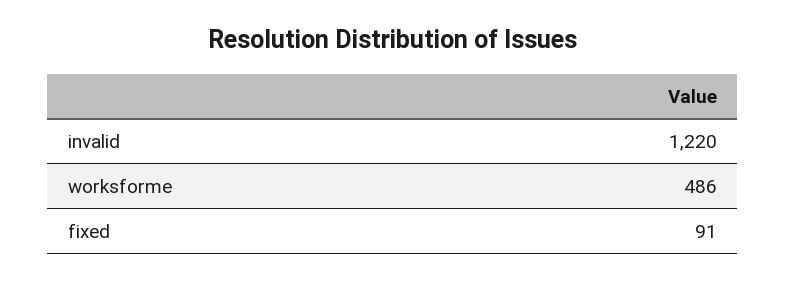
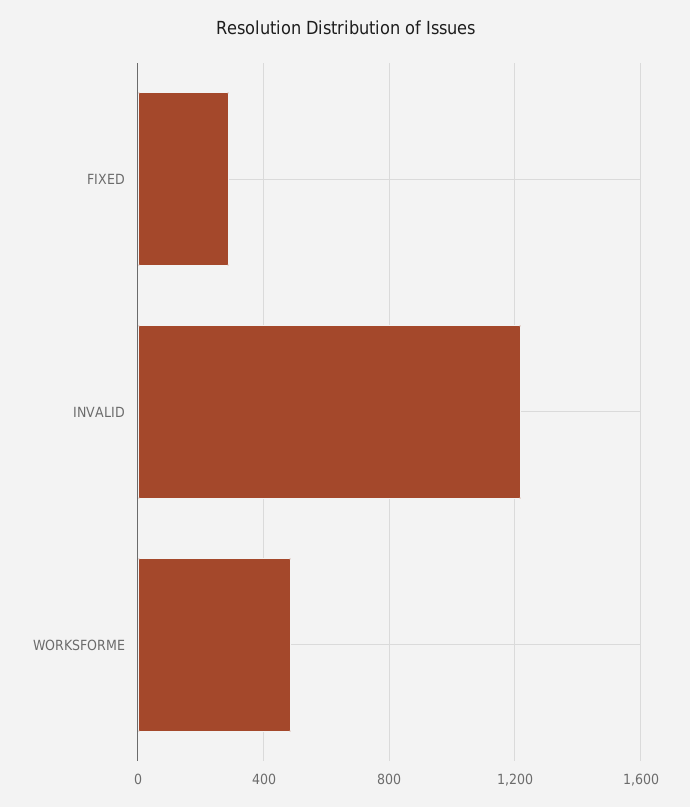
fixed: 91 -> 300

